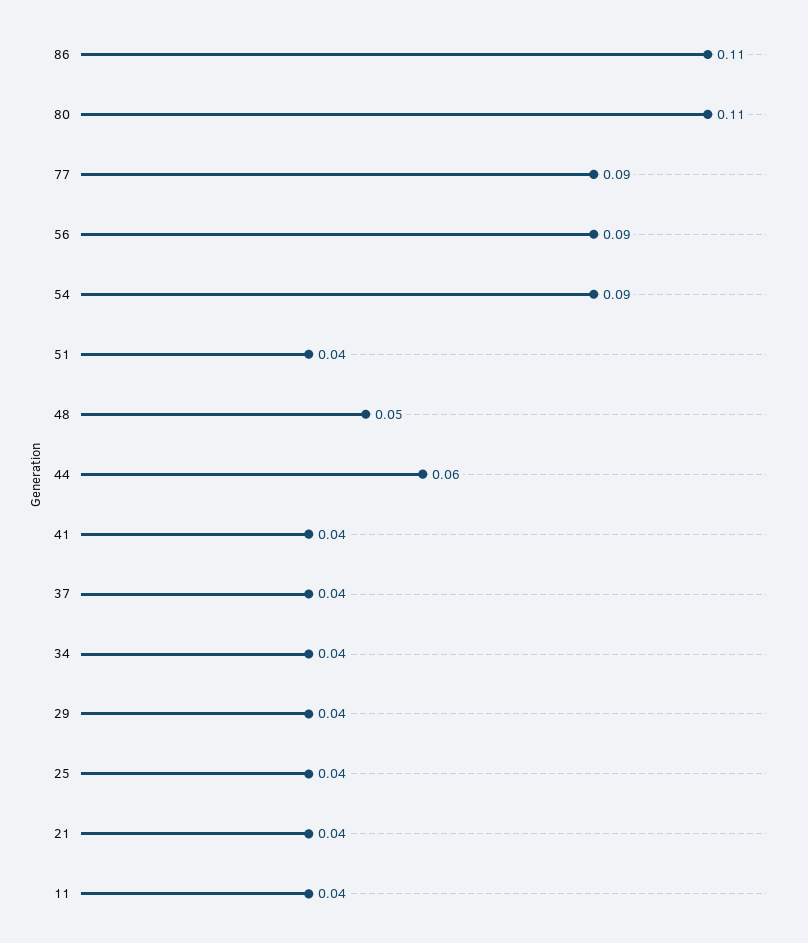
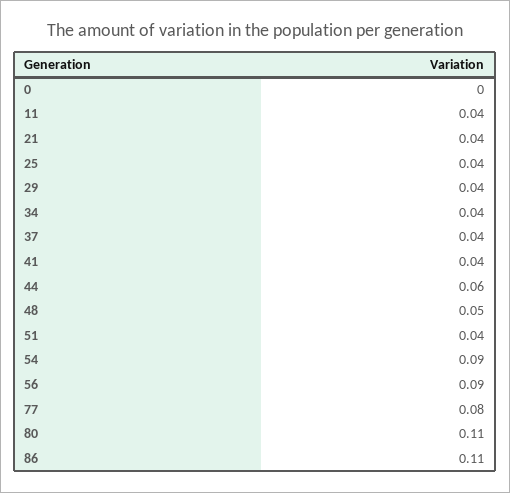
77: 0.09 -> 0.08
0: none -> 0

